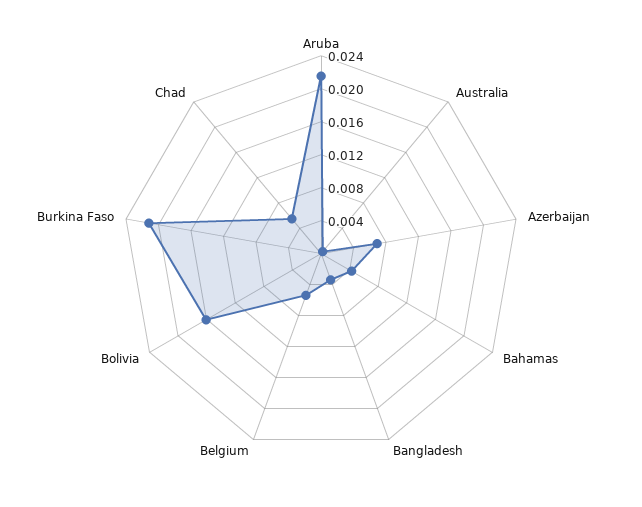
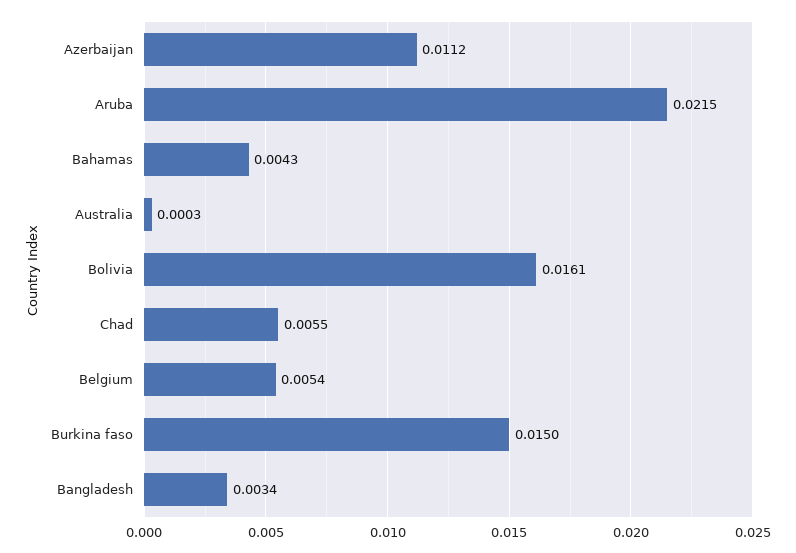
Azerbaijan: 0.007 -> 0.0112
Burkina Faso: 0.021 -> 0.015

